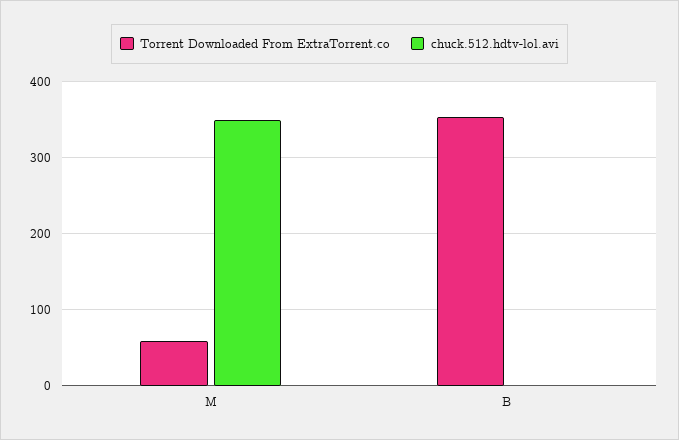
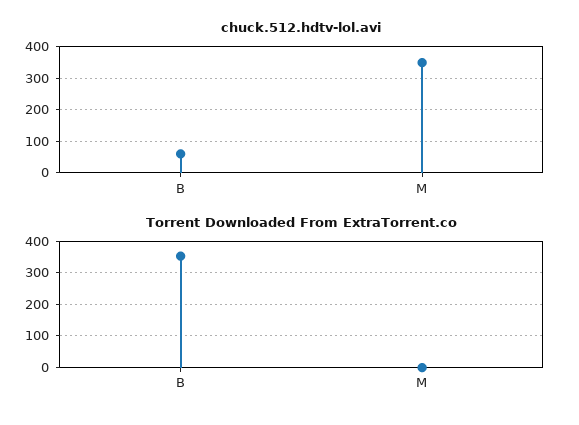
Torrent Downloaded From ExtraTorrent.co, M: 60 -> 0
chuck.512.hdtv-lol.avi, B: 0 -> 60

